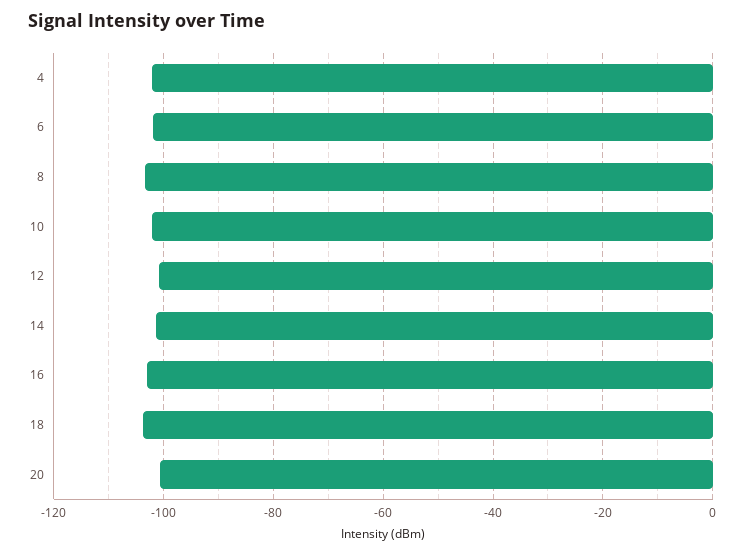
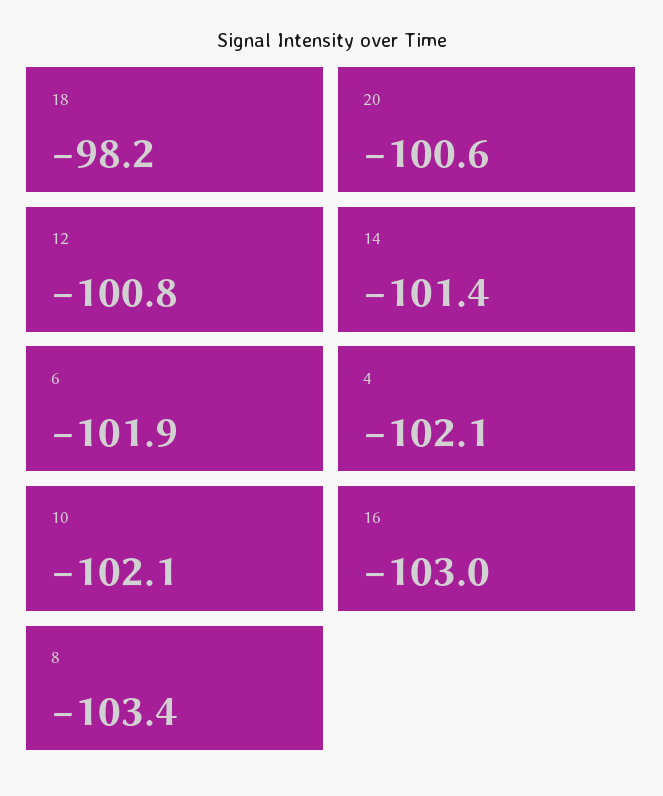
18: -104 -> -98.2

